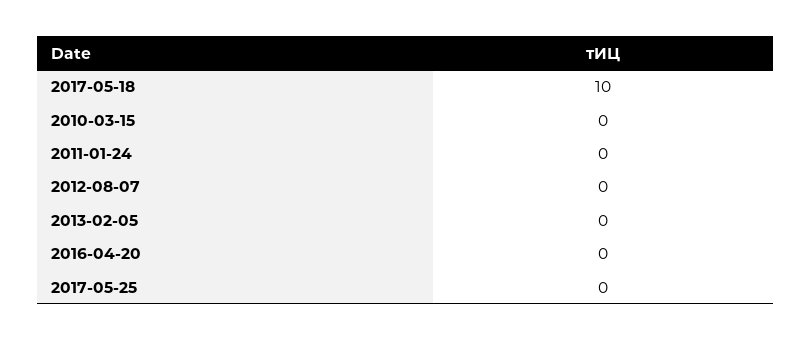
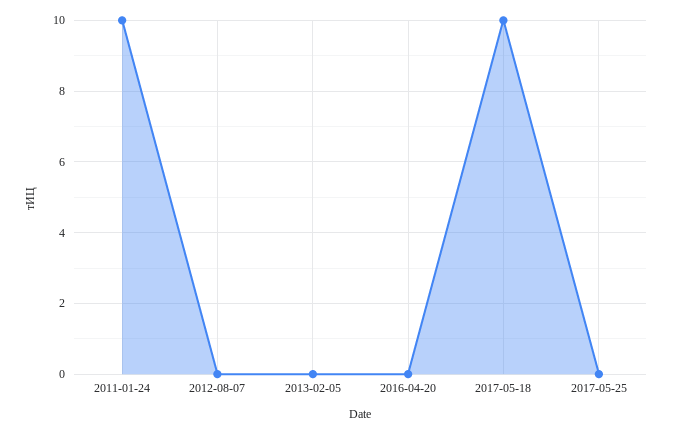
2010-03-15: 0 -> none
2011-01-24: 0 -> 10

